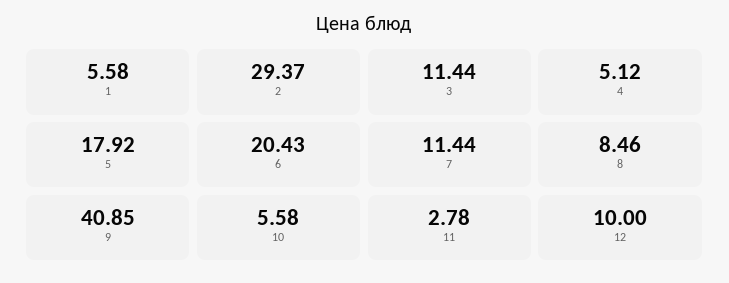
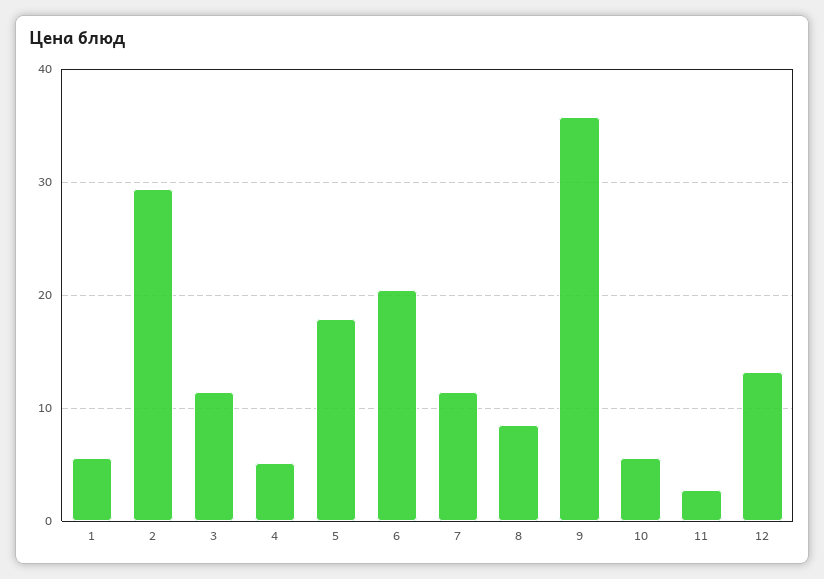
9: 40.85 -> 36
12: 10 -> 13

